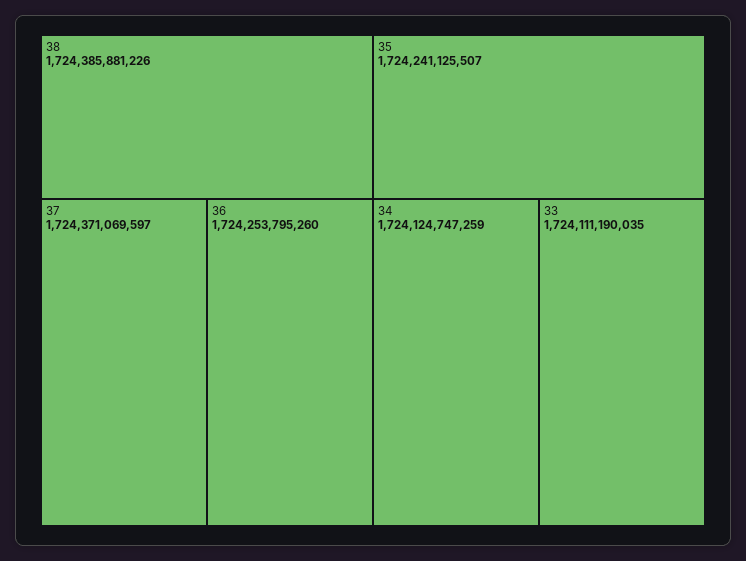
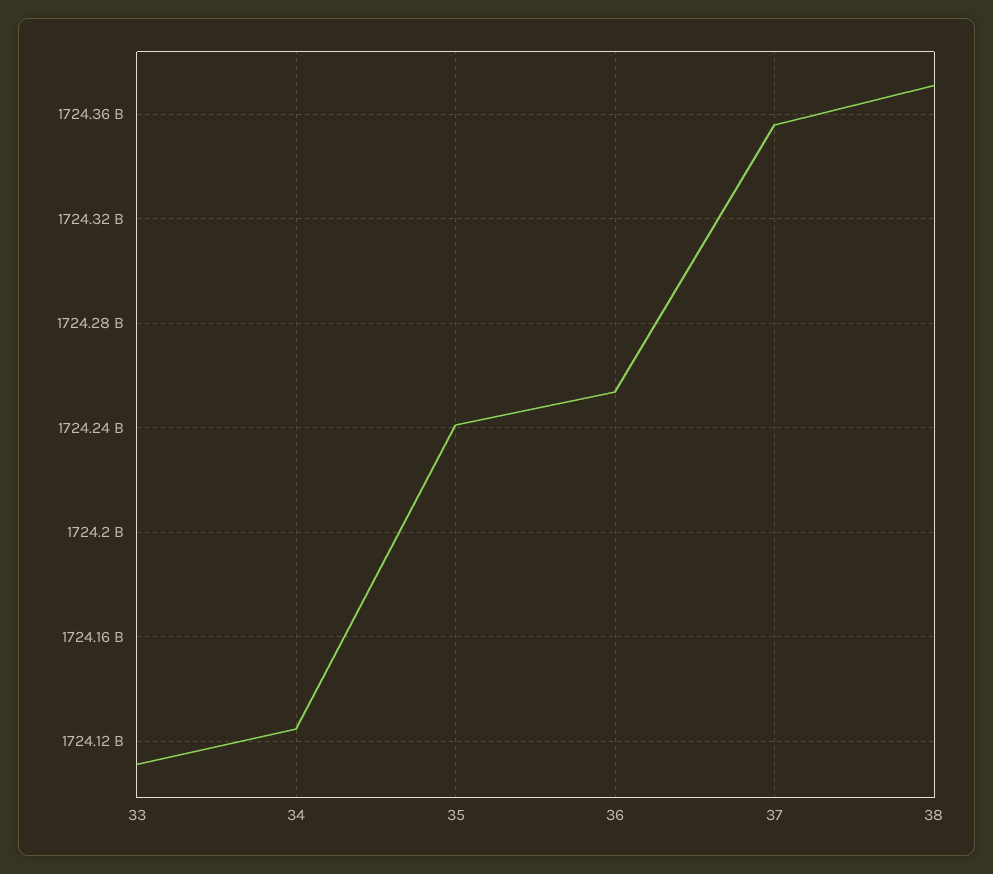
38: 1724385881226 -> 1724370000000
37: 1724371069597 -> 1724355000000

